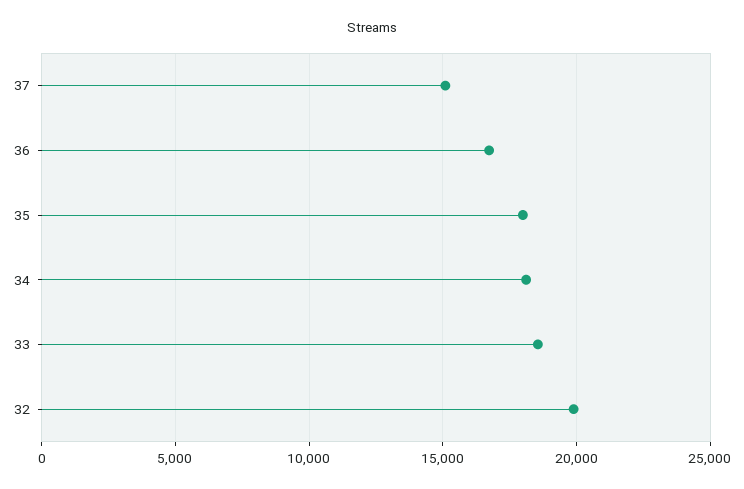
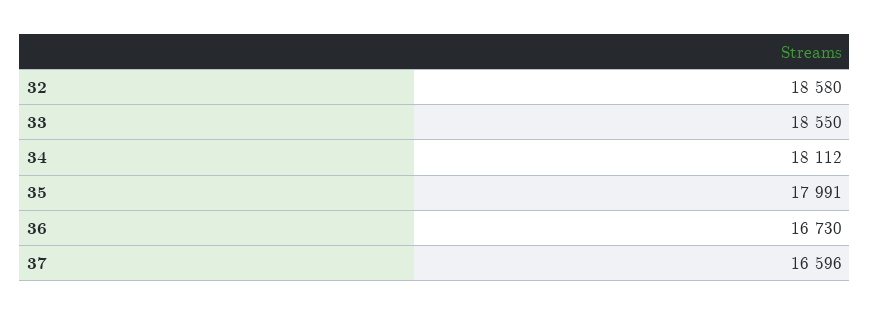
37: 15000 -> 16596
32: 20000 -> 18580

